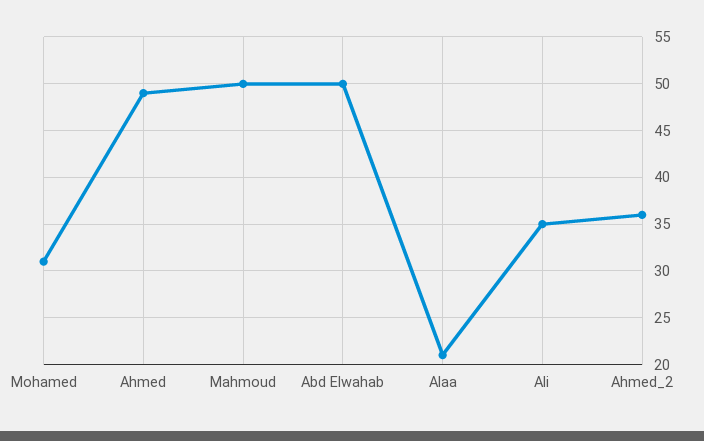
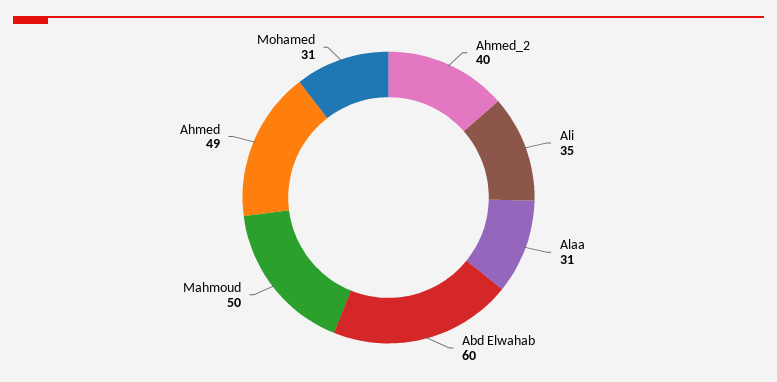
Abd Elwahab: 50 -> 60
Alaa: 21 -> 31
Ahmed_2: 36 -> 40

